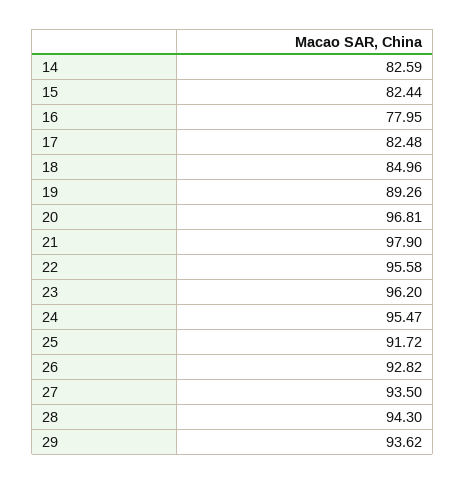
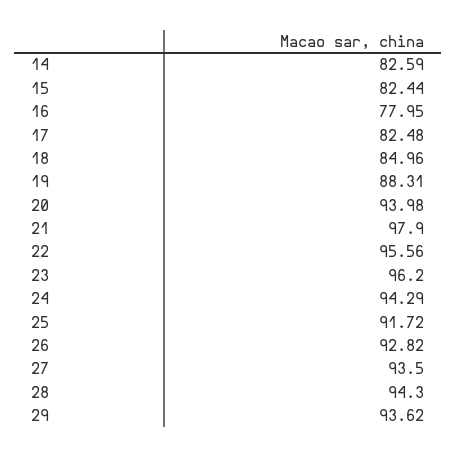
19: 89.26 -> 88.31
20: 96.81 -> 93.98
22: 95.58 -> 95.56
24: 95.47 -> 94.29

